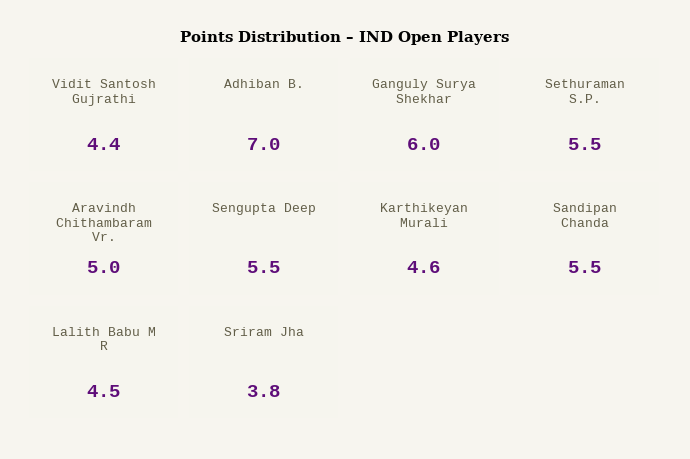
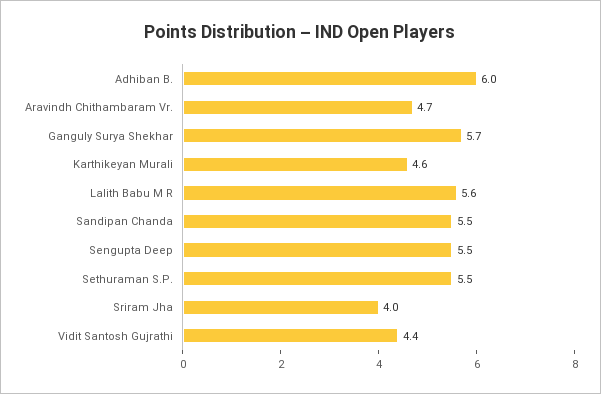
Adhiban B.: 7 -> 6
Ganguly Surya Shekhar: 6 -> 5.7
Aravindh Chithambaram Vr.: 5 -> 4.7
Lalith Babu M R: 4.5 -> 5.6
Sriram Jha: 3.8 -> 4

